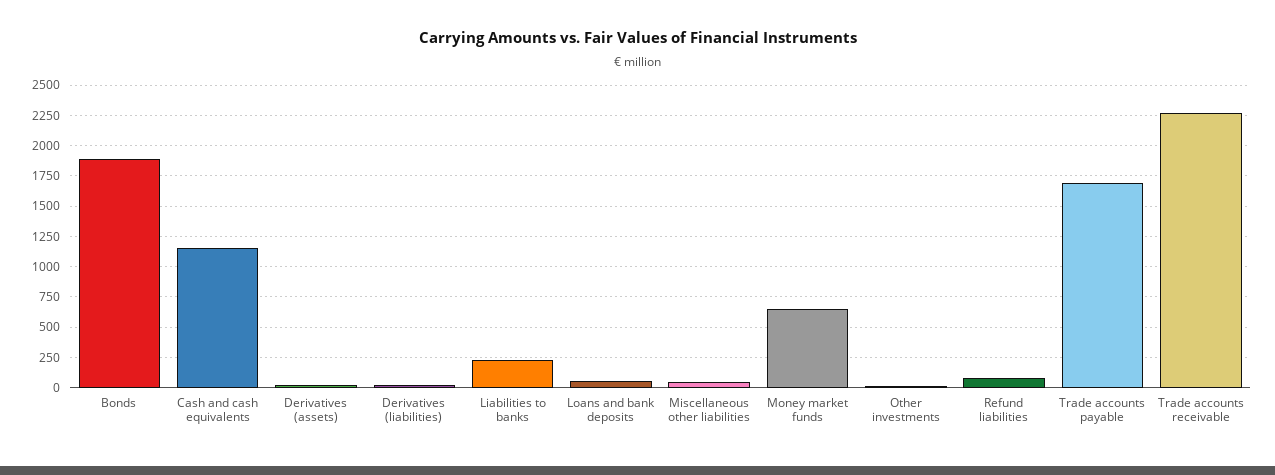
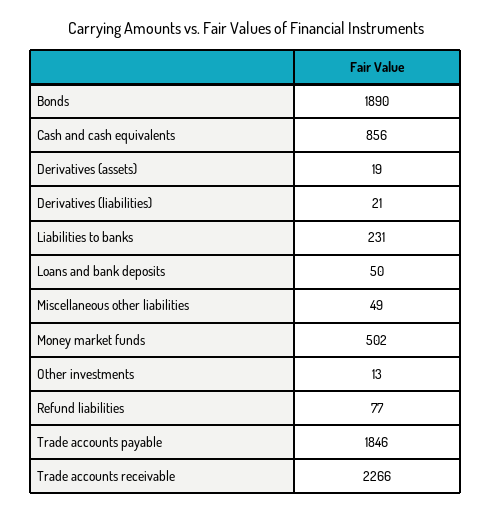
Cash and cash equivalents: 1150 -> 856
Money market funds: 650 -> 502
Trade accounts payable: 1700 -> 1846

